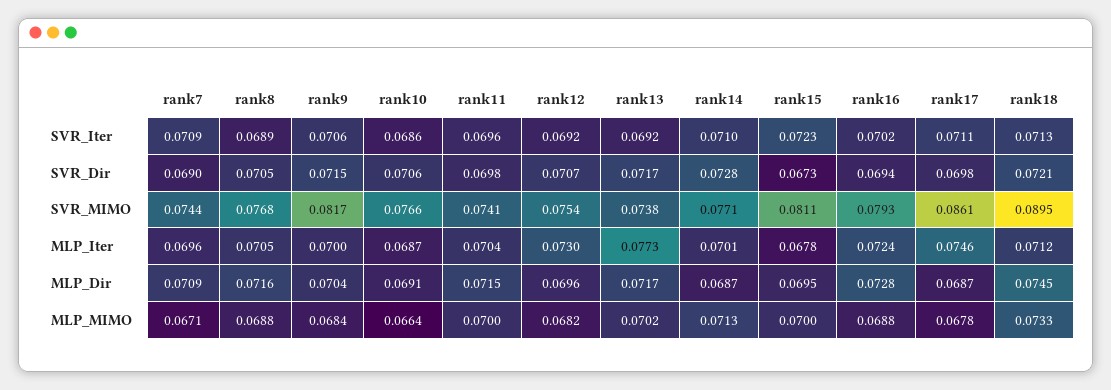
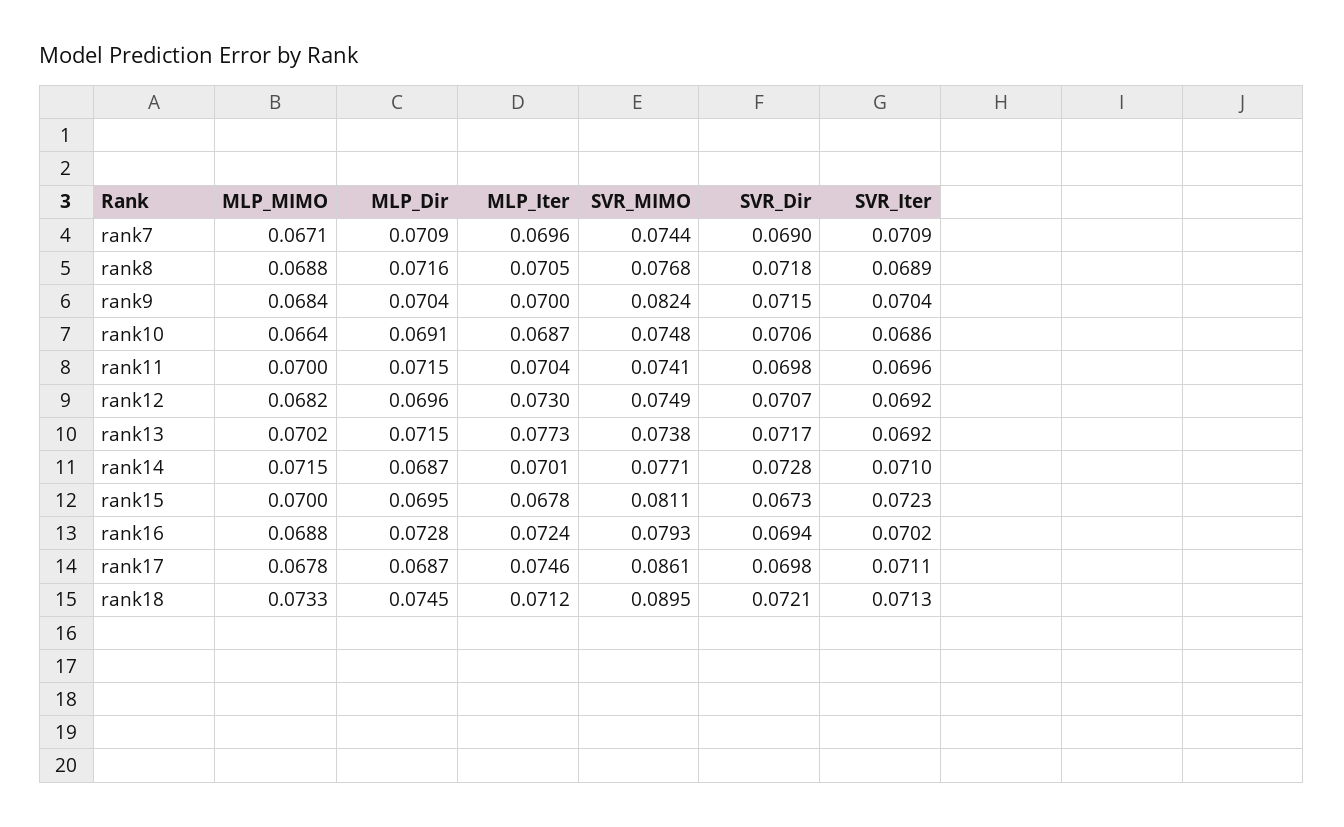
rank9, SVR_Iter: 0.0706 -> 0.0704
rank8, SVR_Dir: 0.0705 -> 0.0718
rank9, SVR_MIMO: 0.0817 -> 0.0824
rank10, SVR_MIMO: 0.0766 -> 0.0748
rank12, SVR_MIMO: 0.0754 -> 0.0749
rank13, MLP_Dir: 0.0717 -> 0.0715
rank14, MLP_MIMO: 0.0713 -> 0.0715

